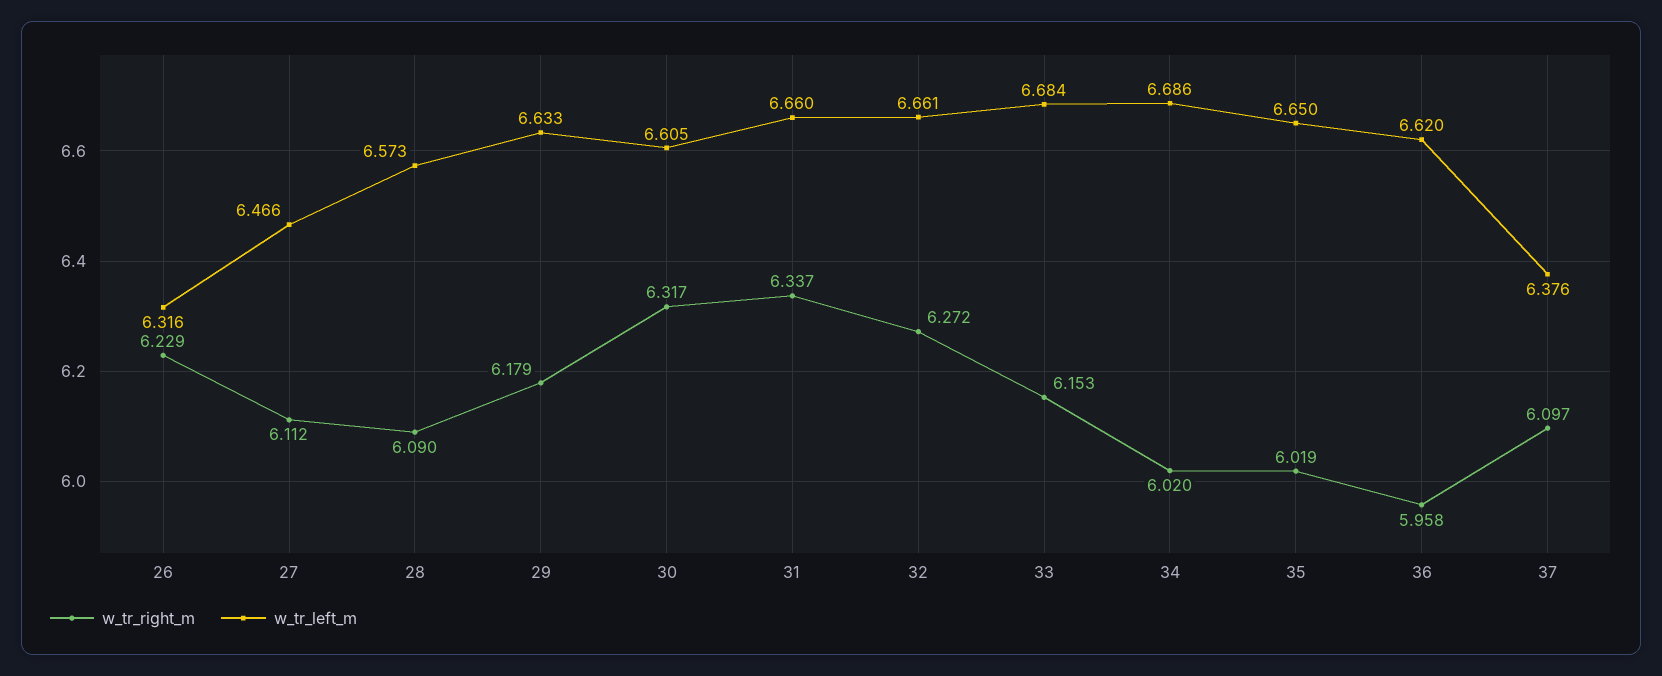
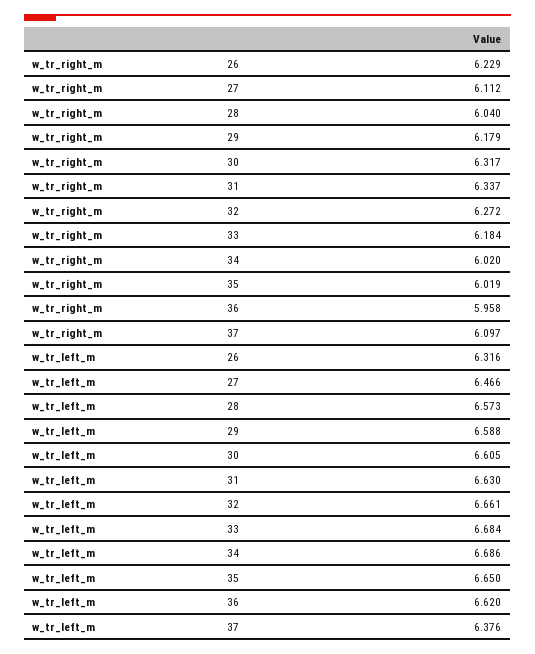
w_tr_right_m, 28: 6.09 -> 6.04
w_tr_left_m, 29: 6.633 -> 6.588
w_tr_left_m, 31: 6.66 -> 6.63
w_tr_right_m, 33: 6.153 -> 6.184

